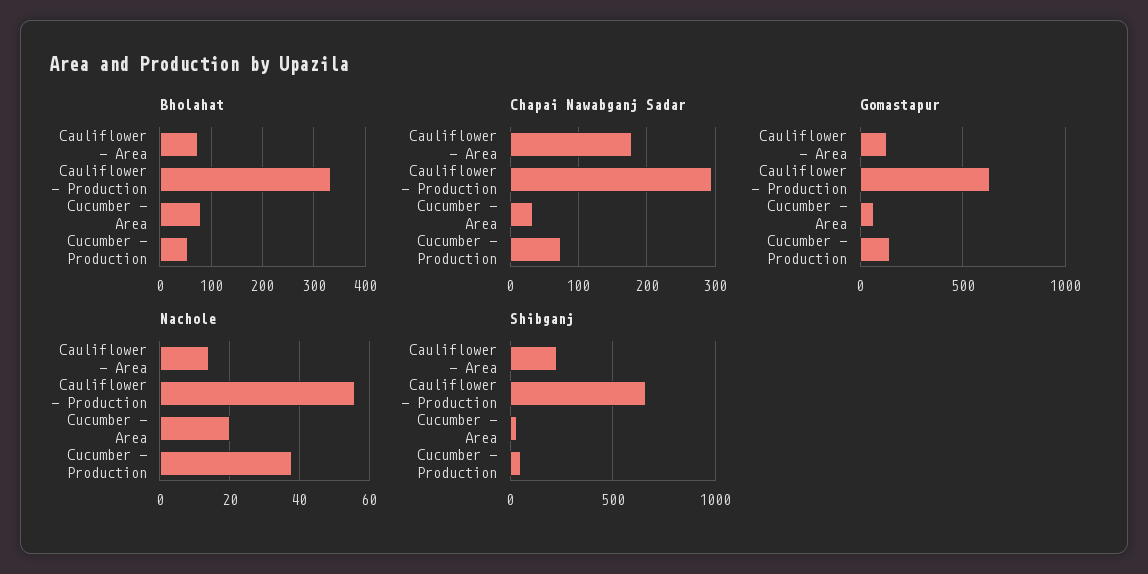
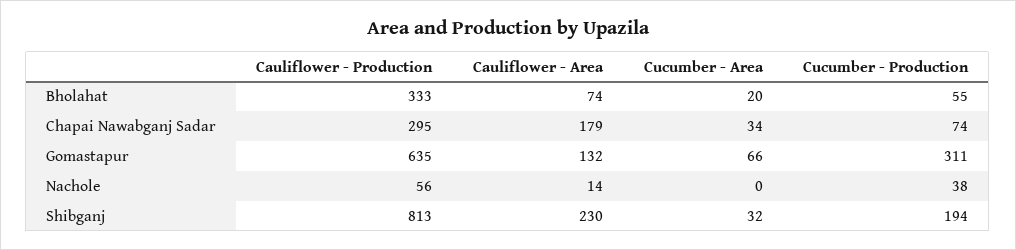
Bholahat, Cucumber - Area: 80 -> 20
Gomastapur, Cucumber - Production: 150 -> 311
Nachole, Cucumber - Area: 20 -> 0
Shibganj, Cauliflower - Production: 650 -> 813
Shibganj, Cucumber - Production: 50 -> 194

